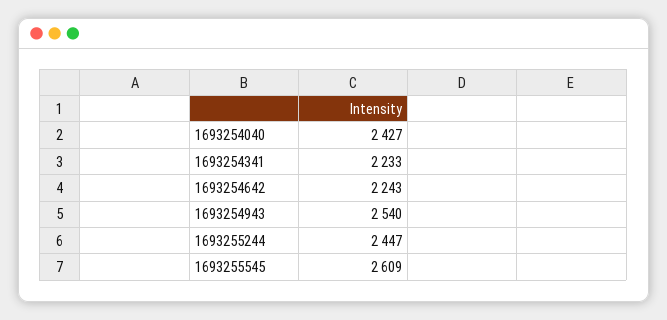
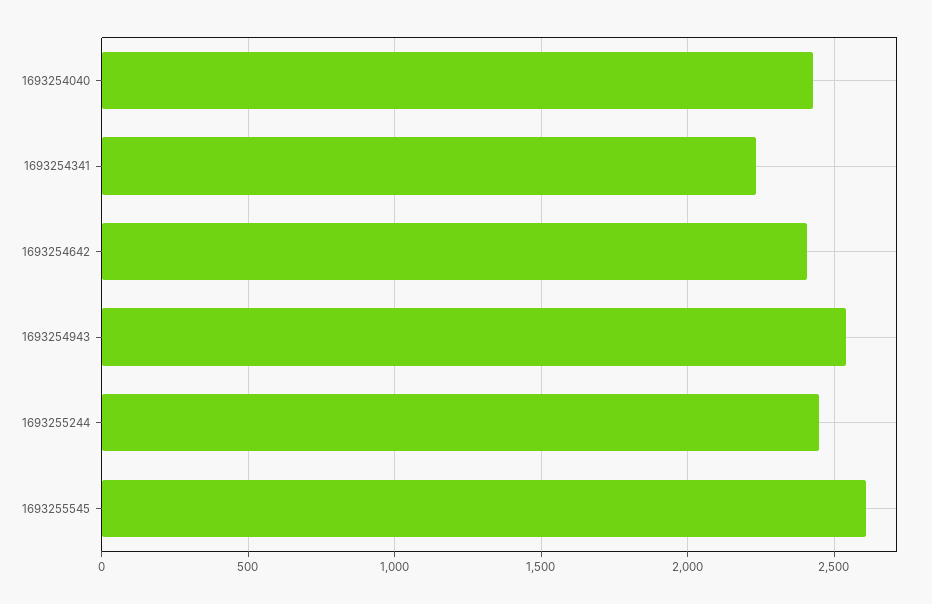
1693254642: 2243 -> 2400

